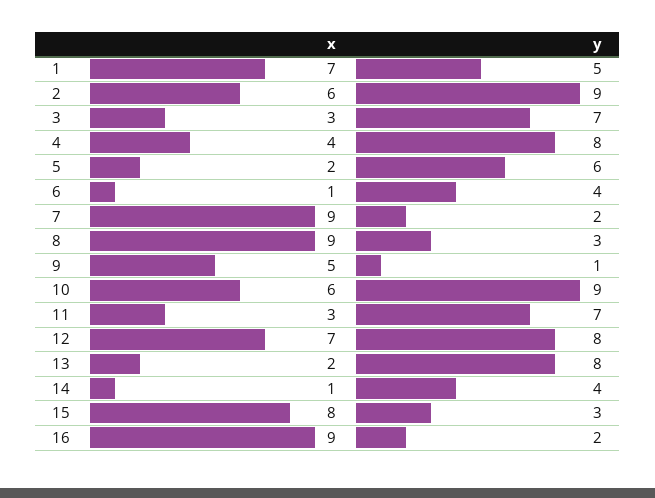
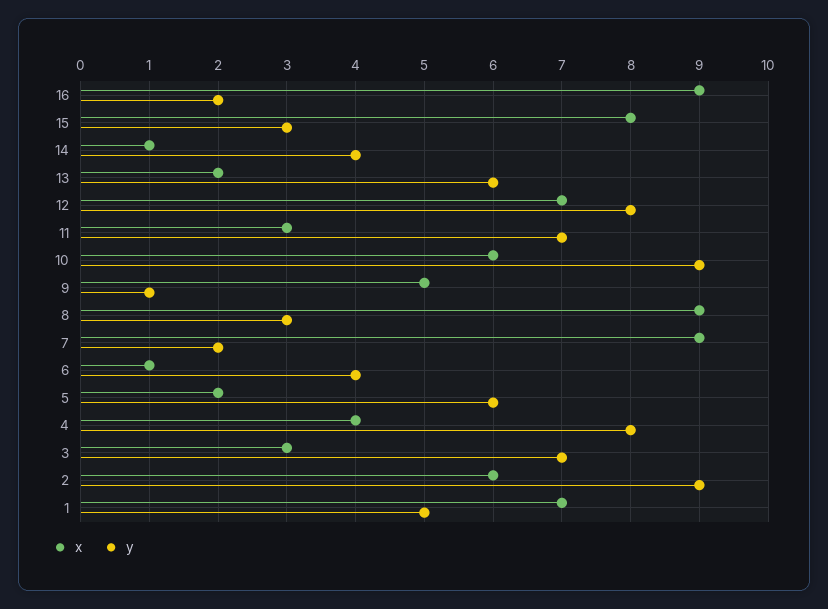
y, 13: 8 -> 6

